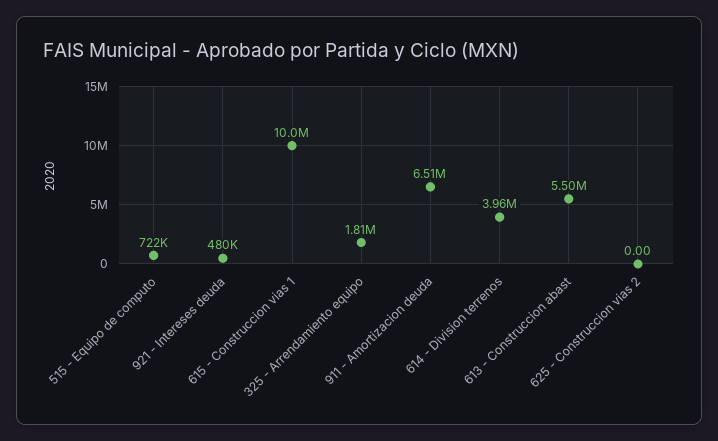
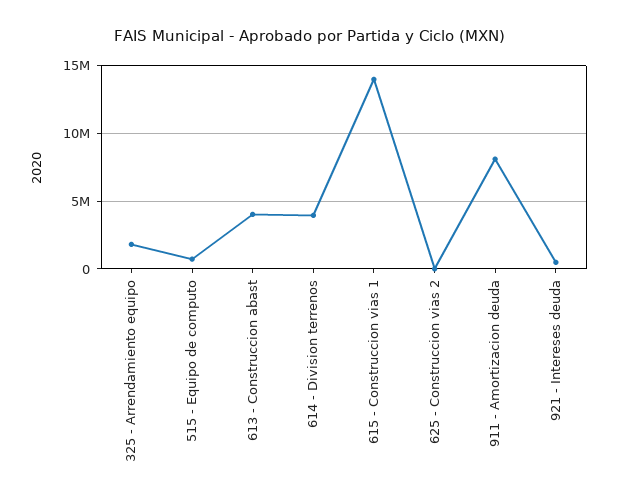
615 - Construccion vias 1: 10000000 -> 14000000
911 - Amortizacion deuda: 6510000 -> 8000000
613 - Construccion abast: 5500000 -> 4000000

